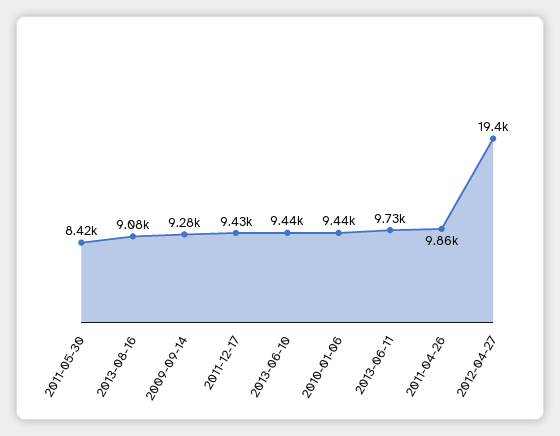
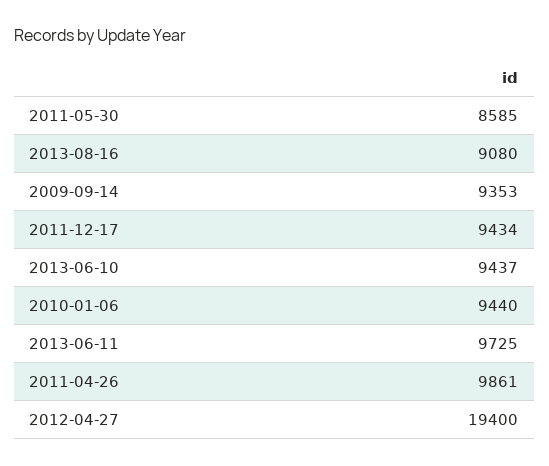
2011-05-30: 8420 -> 8585
2009-09-14: 9280 -> 9353

